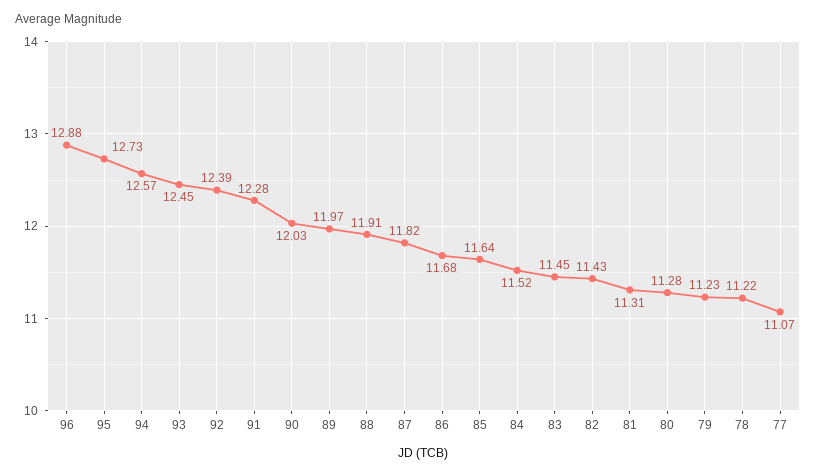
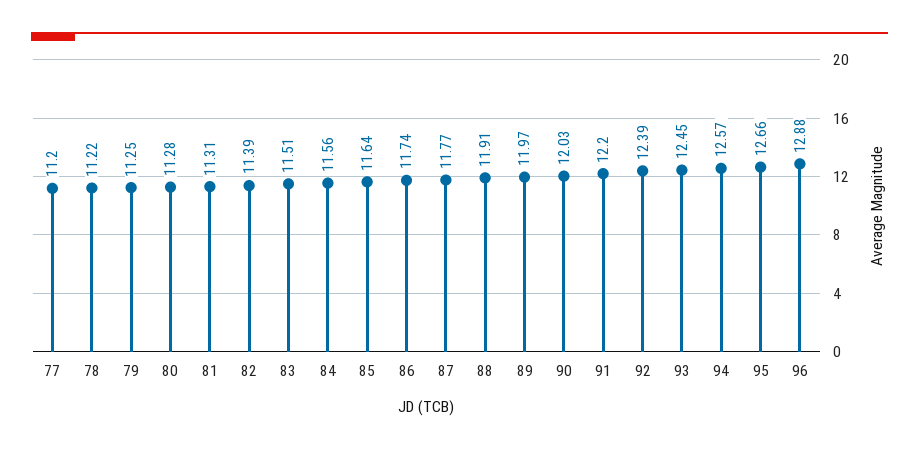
95: 12.73 -> 12.66
91: 12.28 -> 12.2
87: 11.82 -> 11.77
86: 11.68 -> 11.74
84: 11.52 -> 11.56
83: 11.45 -> 11.51
82: 11.43 -> 11.39
79: 11.23 -> 11.25
77: 11.07 -> 11.2

